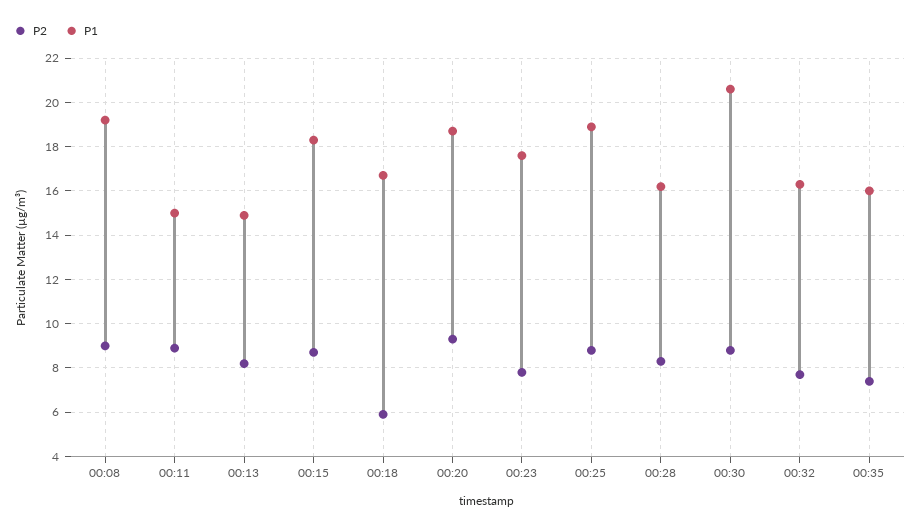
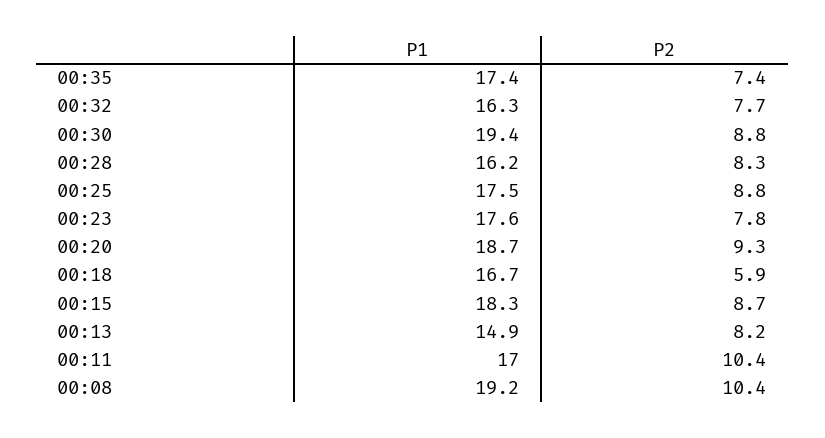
P2, 00:08: 9 -> 10.4
P2, 00:11: 9 -> 10.4
P1, 00:11: 15 -> 17
P1, 00:25: 19 -> 17.5
P1, 00:30: 20.5 -> 19.4
P1, 00:35: 16 -> 17.4

